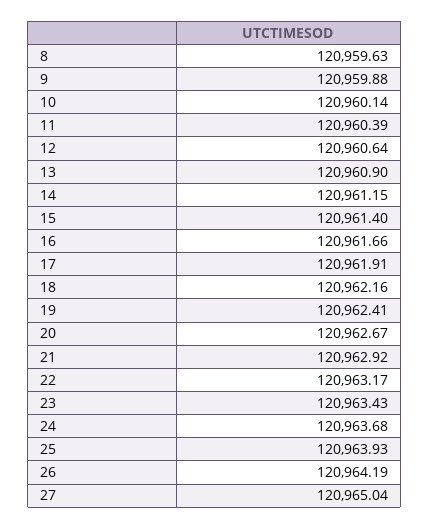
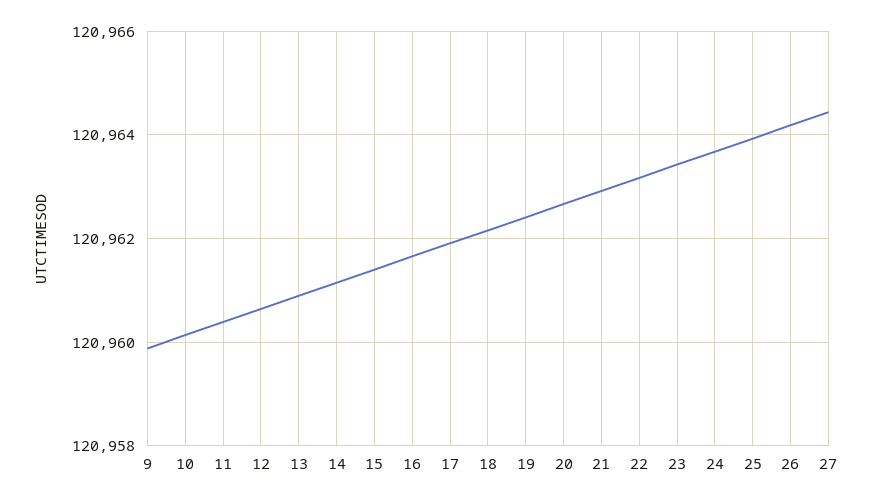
8: 120959.63 -> none
27: 120965.04 -> 120964.4

